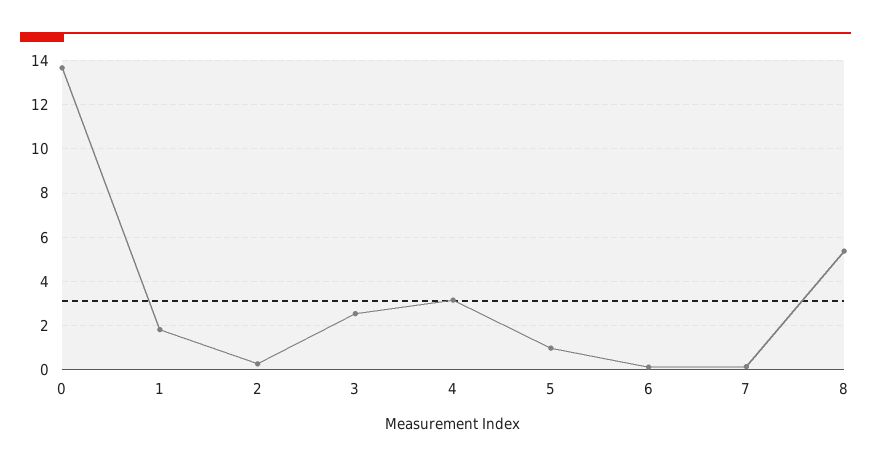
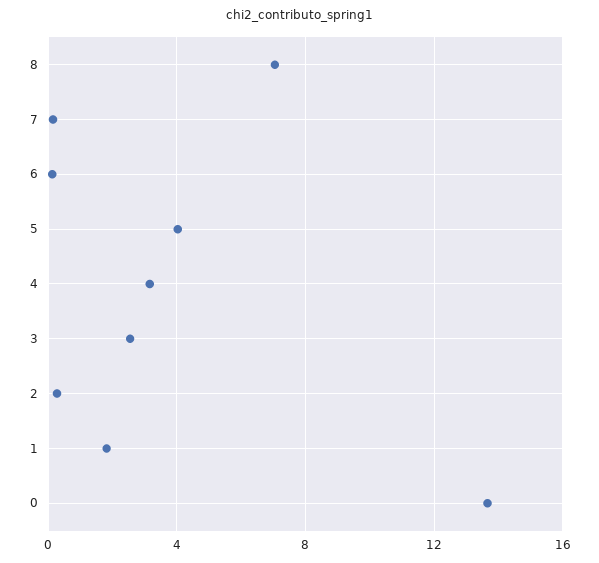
5: 1 -> 4
8: 5.5 -> 7

